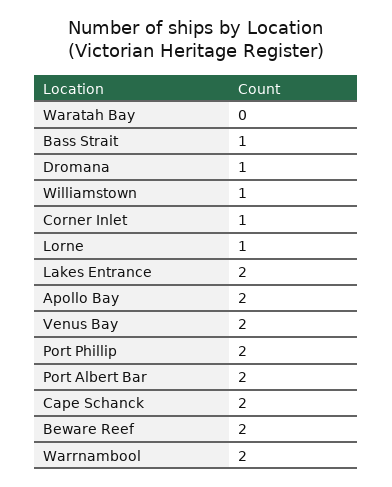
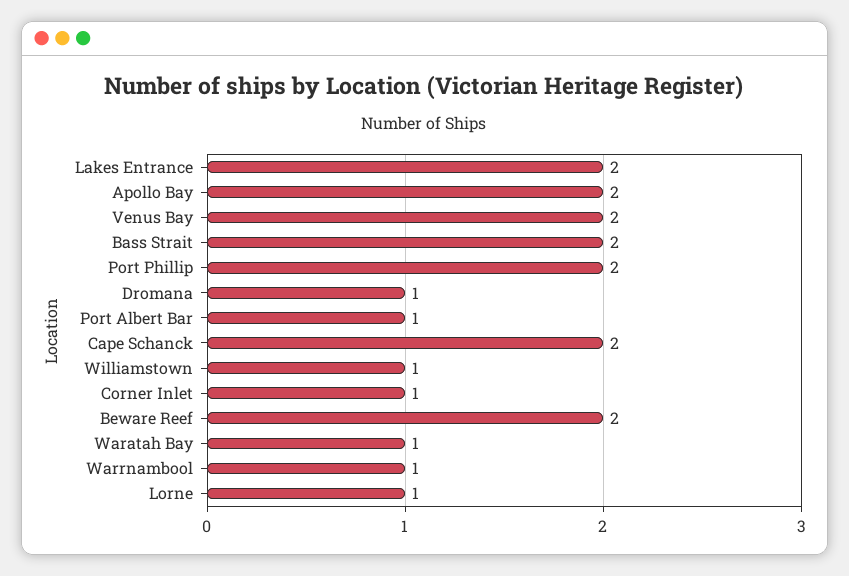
Waratah Bay: 0 -> 1
Bass Strait: 1 -> 2
Port Albert Bar: 2 -> 1
Warrnambool: 2 -> 1

